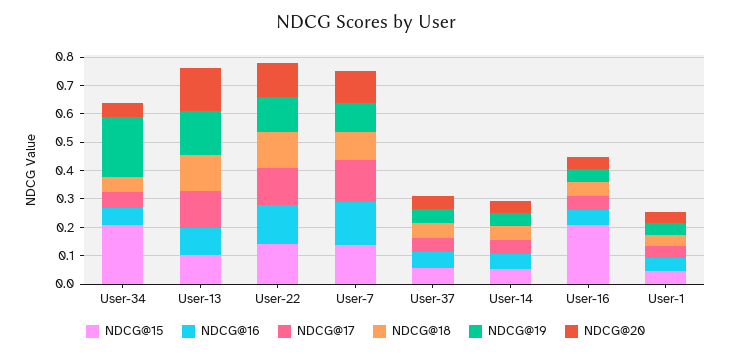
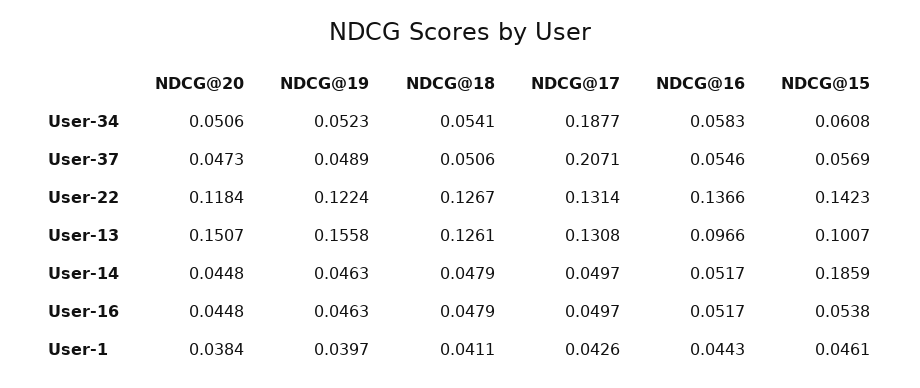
NDCG@15, User-34: 0.2 -> 0.0608
NDCG@17, User-34: 0.05 -> 0.1877
NDCG@19, User-34: 0.2 -> 0.0523
NDCG@15, User-7: 0.15 -> none
NDCG@16, User-7: 0.15 -> none
NDCG@17, User-7: 0.15 -> none
NDCG@18, User-7: 0.1 -> none
NDCG@19, User-7: 0.1 -> none
NDCG@20, User-7: 0.1 -> none
NDCG@17, User-37: 0.05 -> 0.2071
NDCG@15, User-14: 0.05 -> 0.1859
NDCG@15, User-16: 0.2 -> 0.0538

